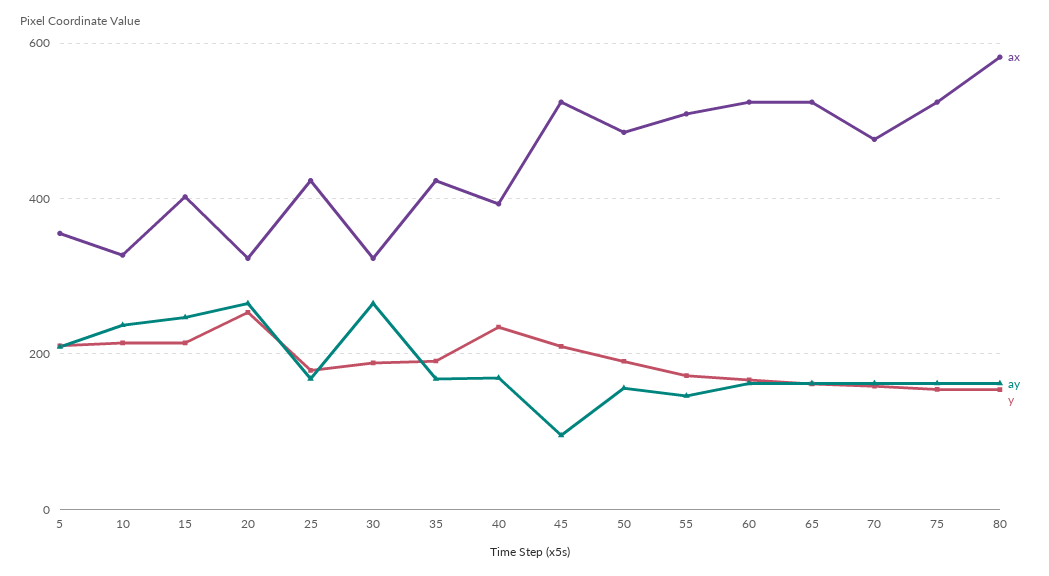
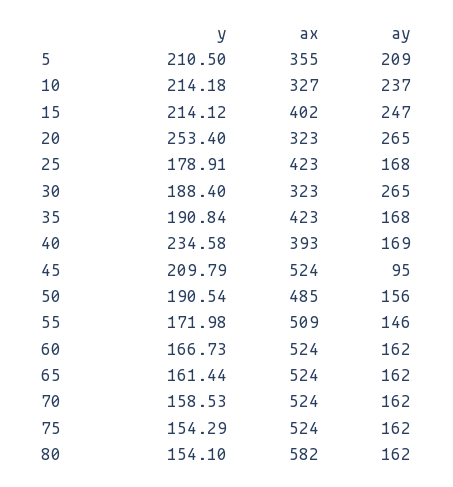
ax, 70: 480 -> 524

